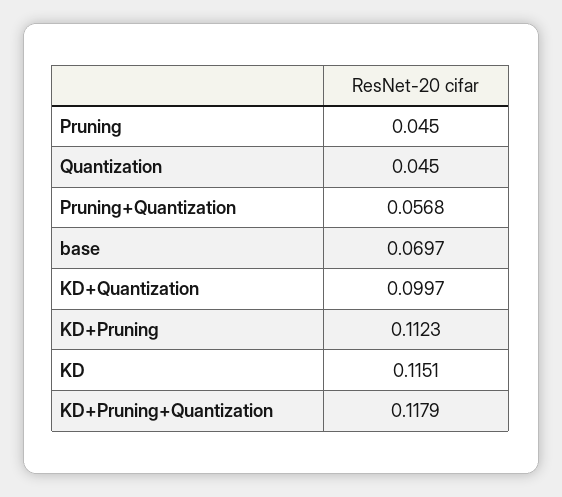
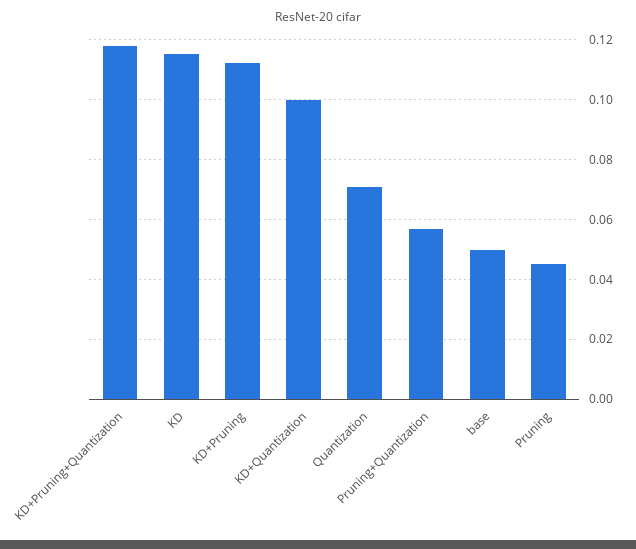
Quantization: 0.045 -> 0.07
base: 0.0697 -> 0.05

